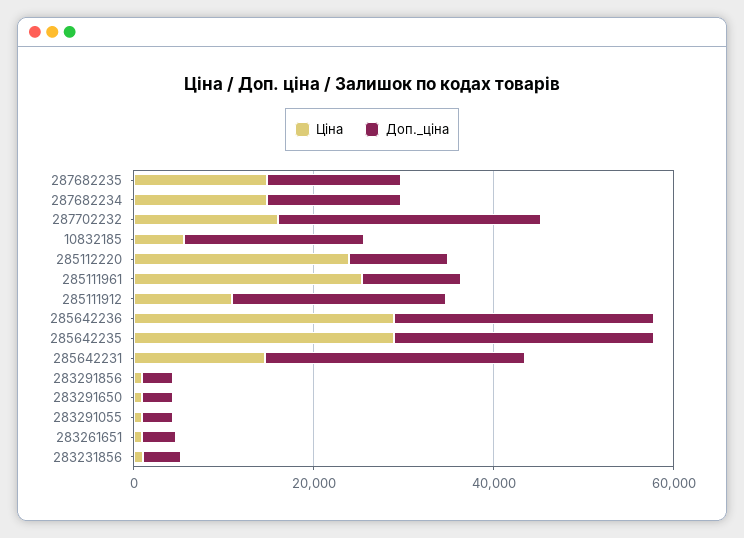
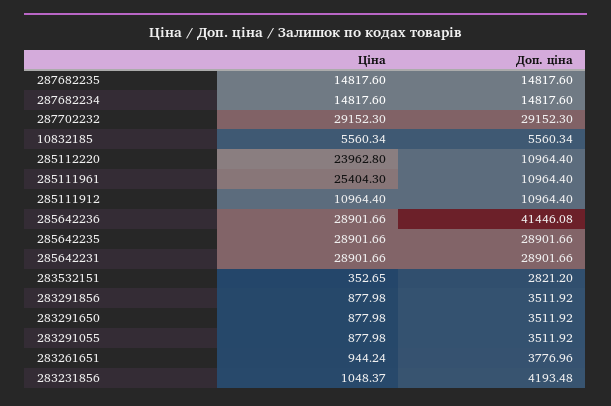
Ціна, 287702232: 15000 -> 29152.3
Доп._ціна, 10832185: 20000 -> 5560.34
Доп._ціна, 285111912: 25000 -> 10964.4
Доп._ціна, 285642236: 30000 -> 41446.08
Ціна, 285642231: 15000 -> 28901.66
Ціна, 283532151: none -> 352.65
Доп._ціна, 283532151: none -> 2821.2

